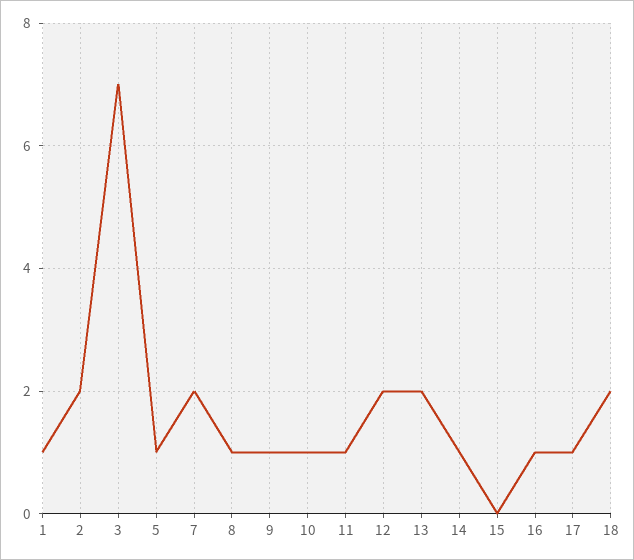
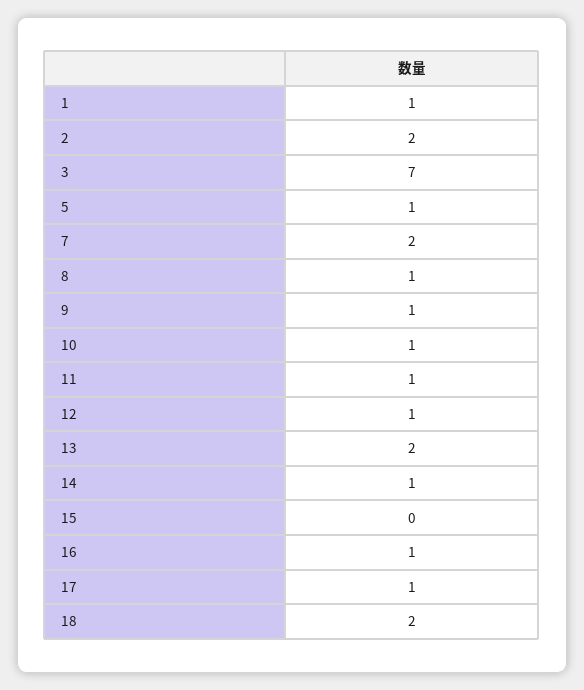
12: 2 -> 1

